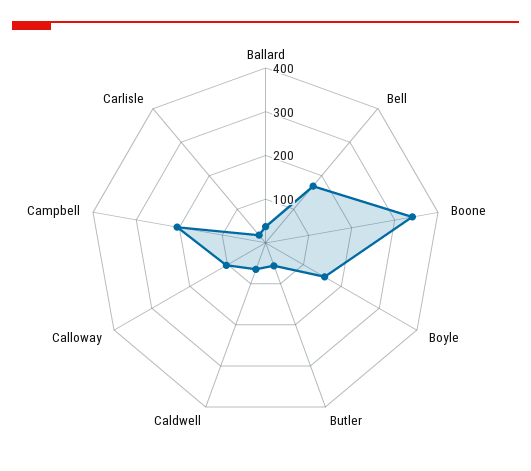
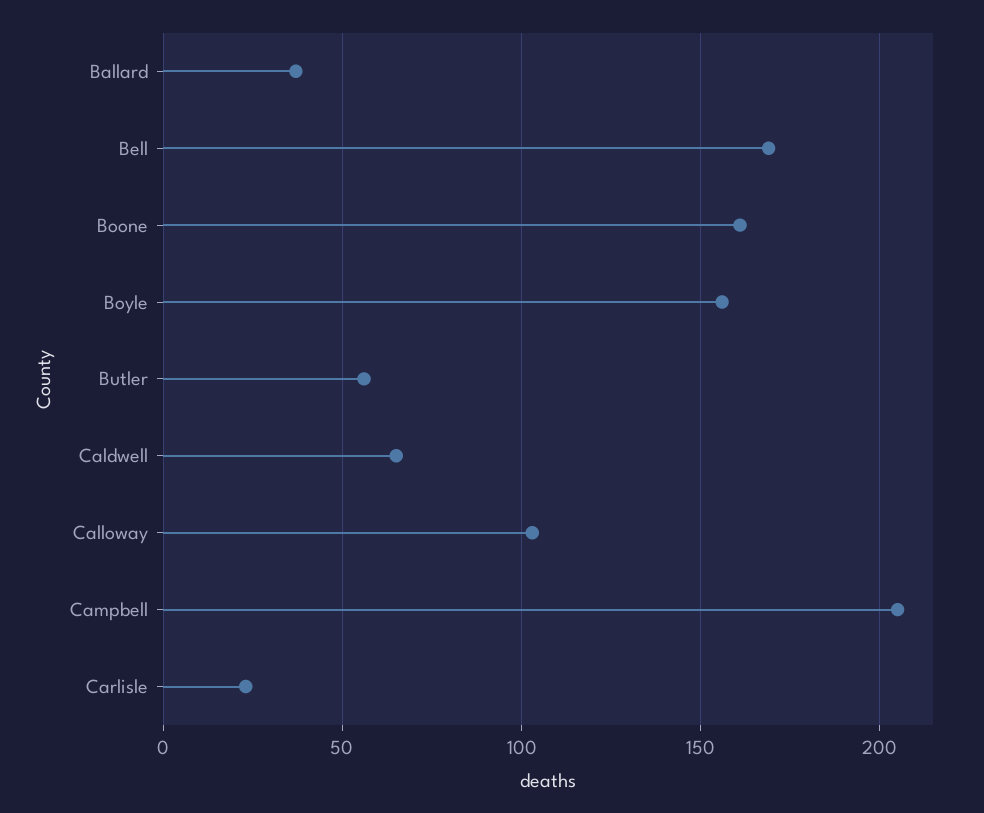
Boone: 340 -> 160

